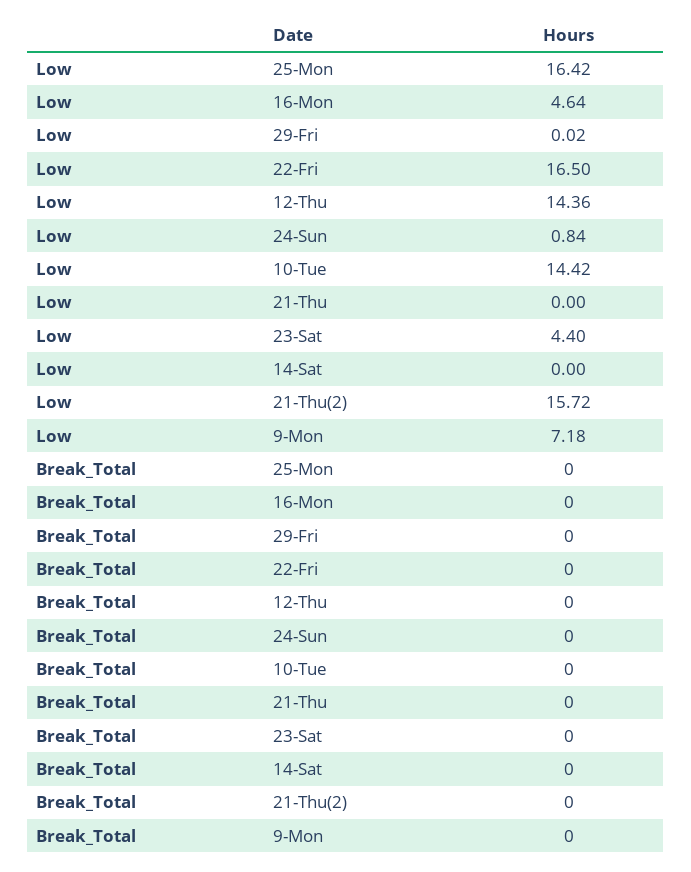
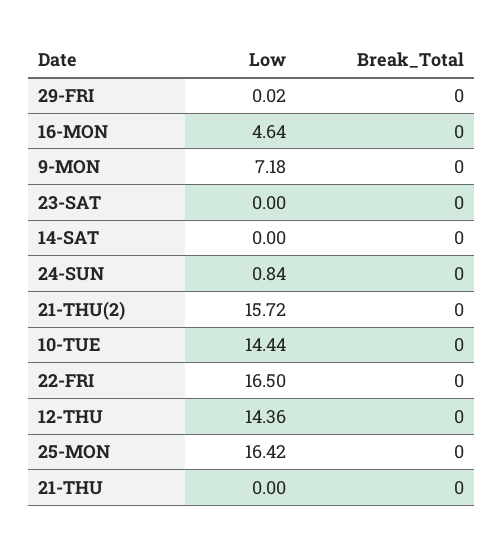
Low, 10-Tue: 14.42 -> 14.44
Low, 23-Sat: 4.4 -> 0

